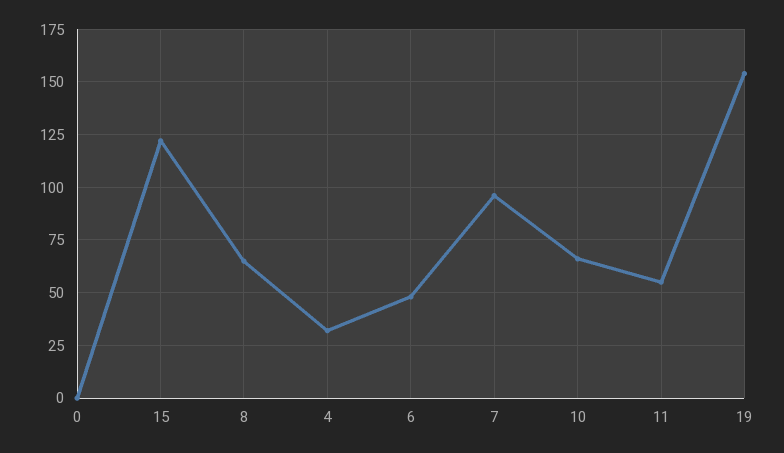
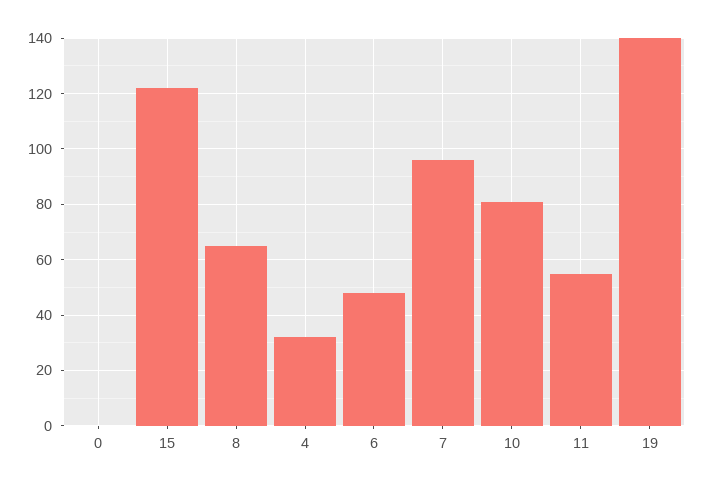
10: 65 -> 80
19: 155 -> 140

